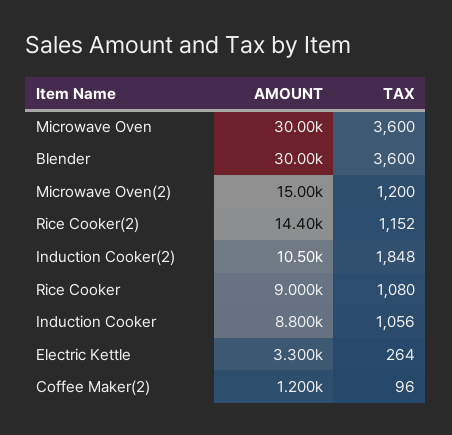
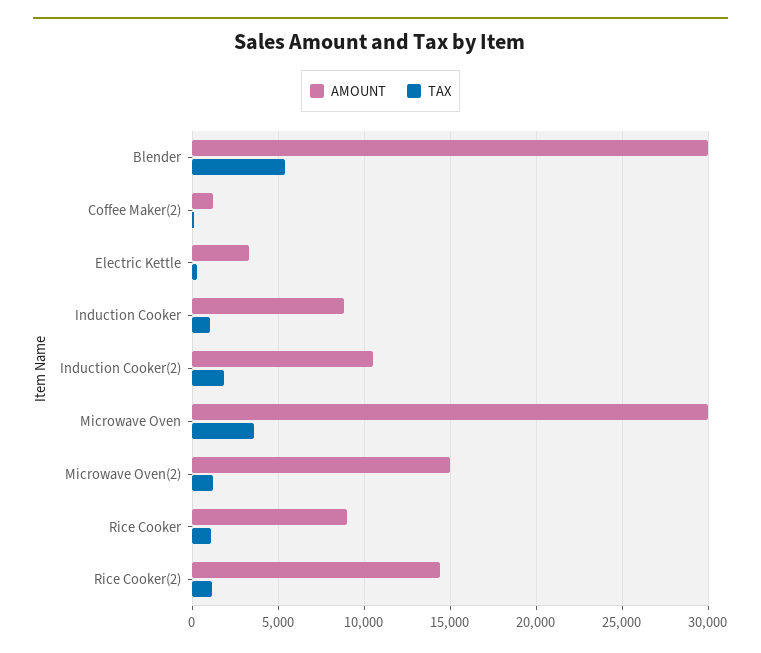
TAX, Blender: 3600 -> 5500

